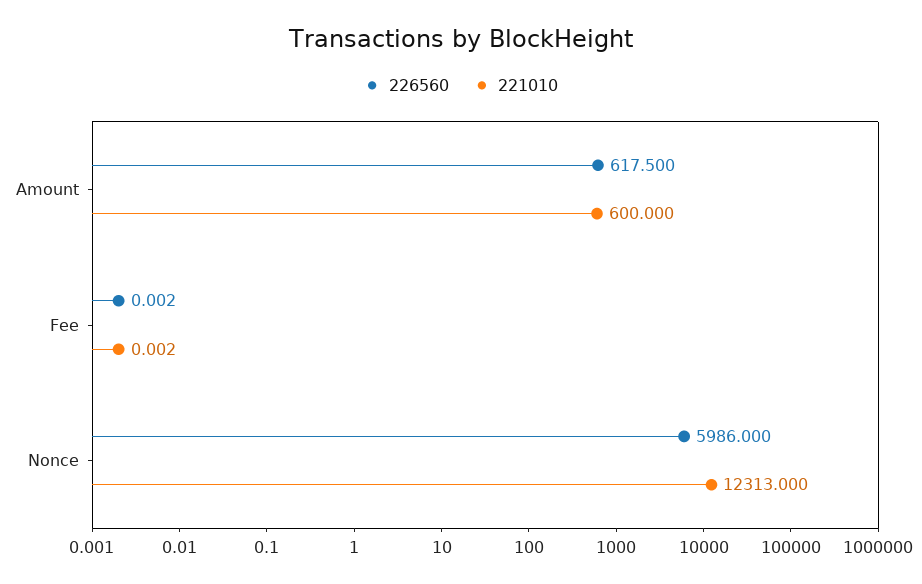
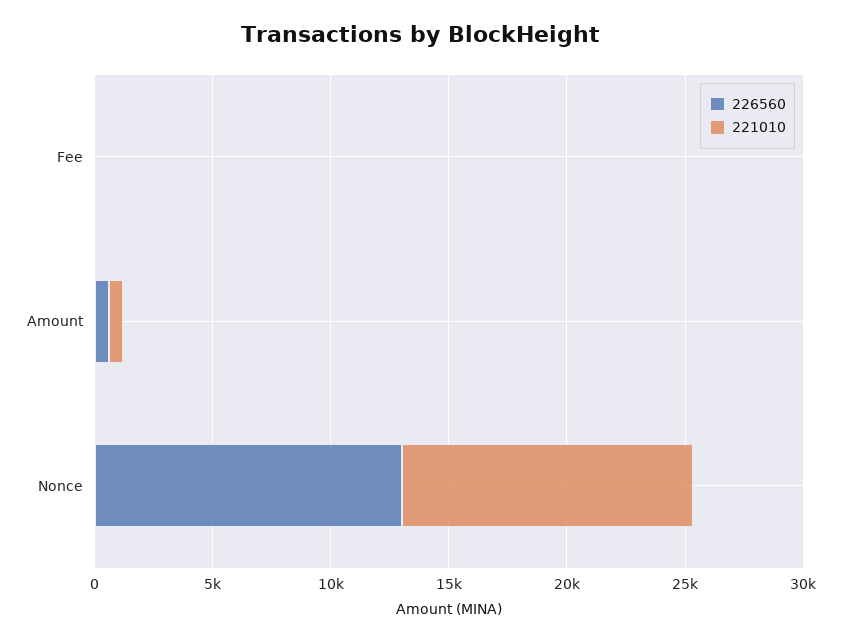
226560, Nonce: 5986 -> 13000

